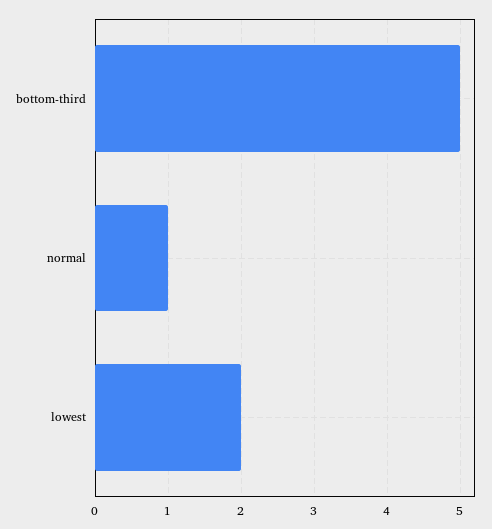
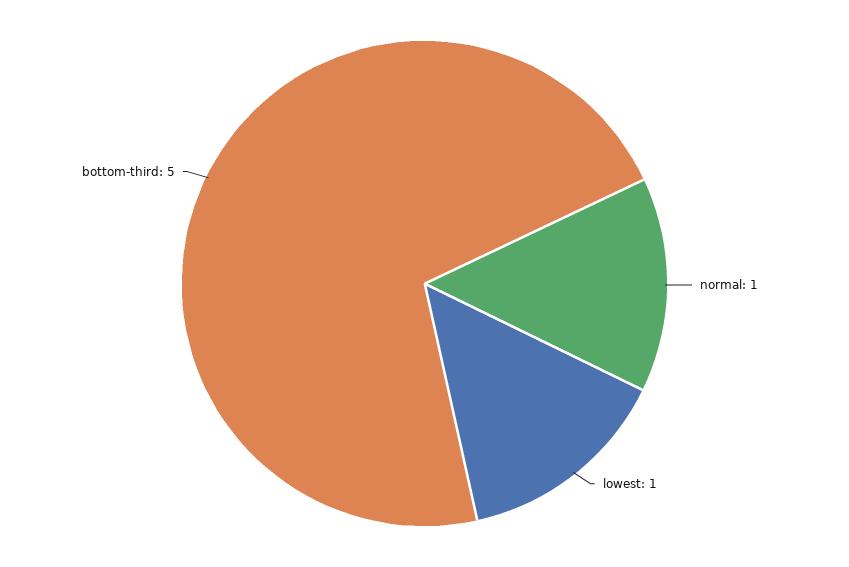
lowest: 2 -> 1

